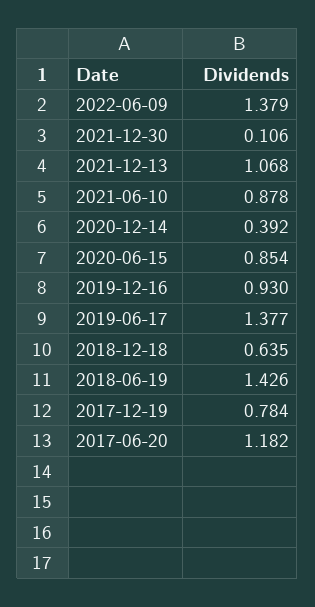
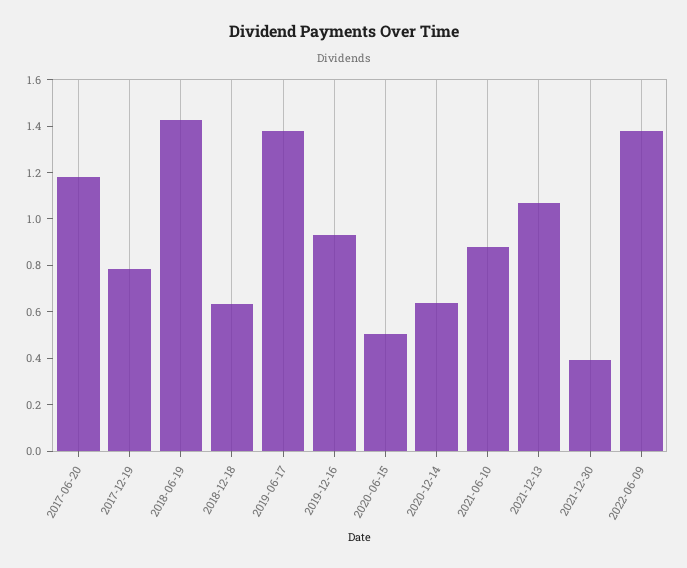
2021-12-30: 0.106 -> 0.4
2020-12-14: 0.392 -> 0.65
2020-06-15: 0.854 -> 0.5

